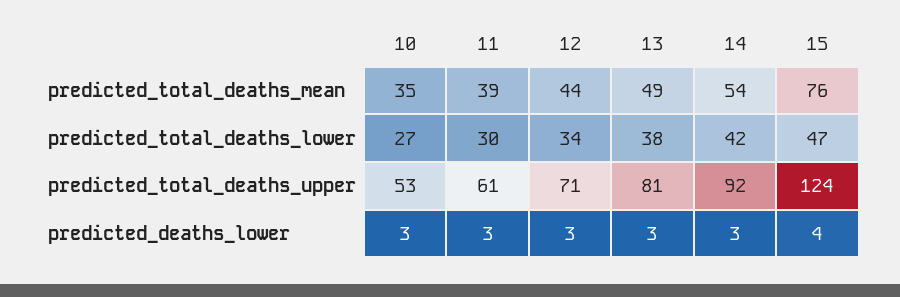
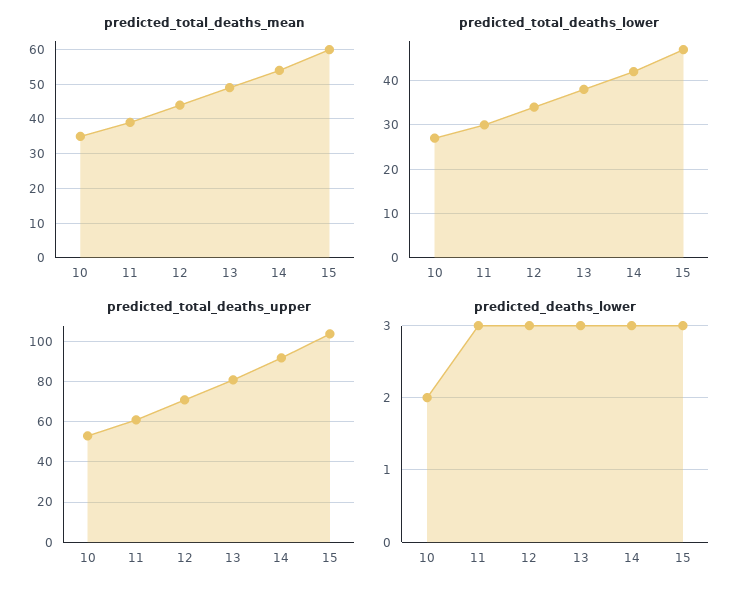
predicted_total_deaths_mean, 15: 76 -> 60
predicted_total_deaths_upper, 15: 124 -> 105
predicted_deaths_lower, 10: 3 -> 2
predicted_deaths_lower, 15: 4 -> 3

